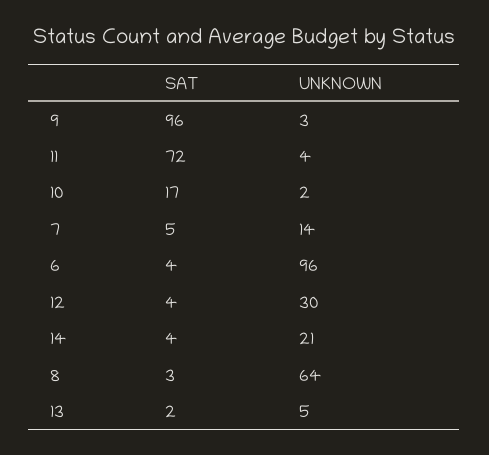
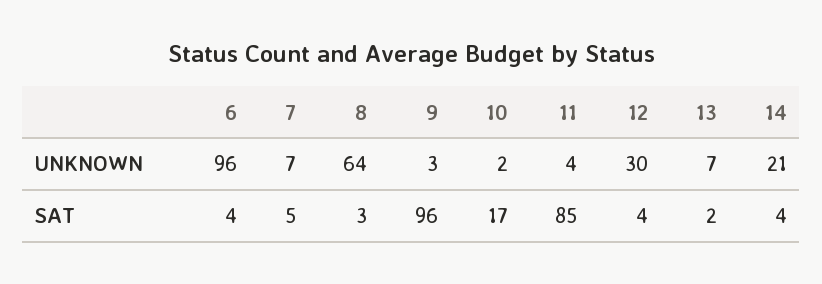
SAT, 11: 72 -> 85
UNKNOWN, 7: 14 -> 7
UNKNOWN, 13: 5 -> 7

